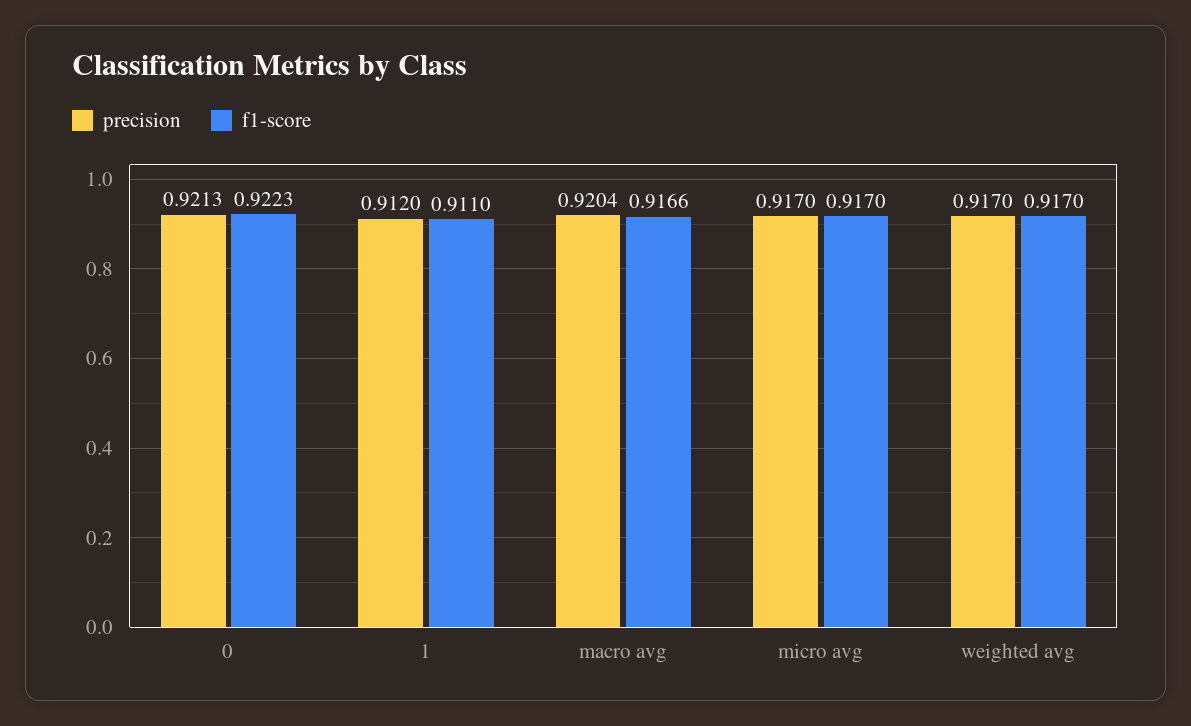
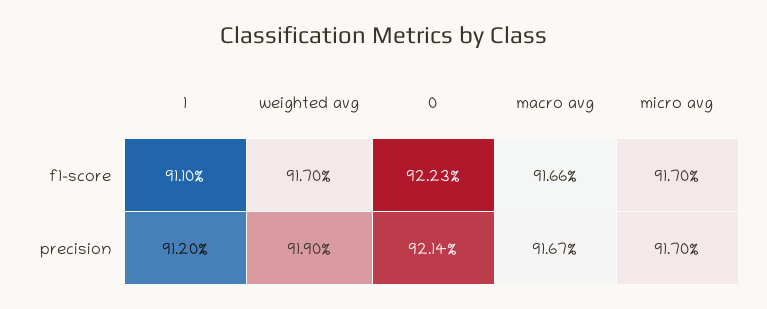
precision, 0: 0.9213 -> 0.9214
precision, macro avg: 0.9204 -> 0.9167
precision, weighted avg: 0.917 -> 0.919

